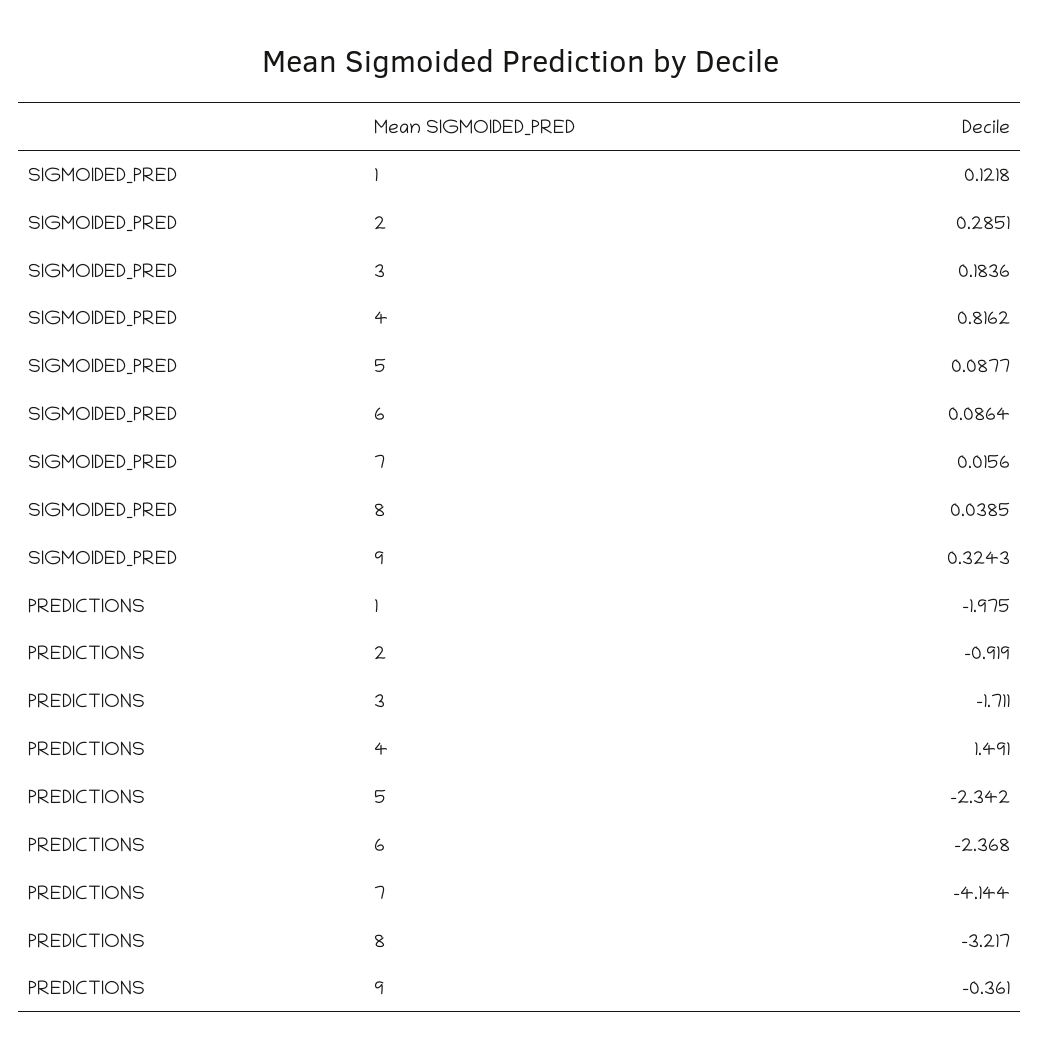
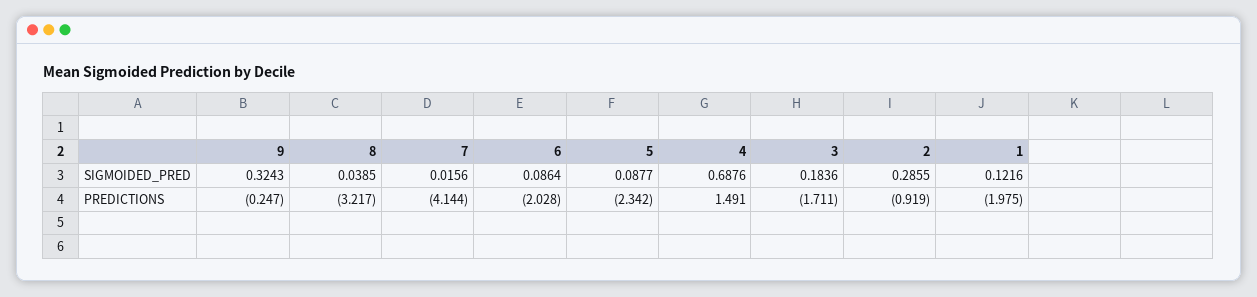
SIGMOIDED_PRED, 1: 0.1218 -> 0.1216
SIGMOIDED_PRED, 2: 0.2851 -> 0.2855
SIGMOIDED_PRED, 4: 0.8162 -> 0.6876
PREDICTIONS, 6: -2.368 -> -2.028
PREDICTIONS, 9: -0.361 -> -0.247

